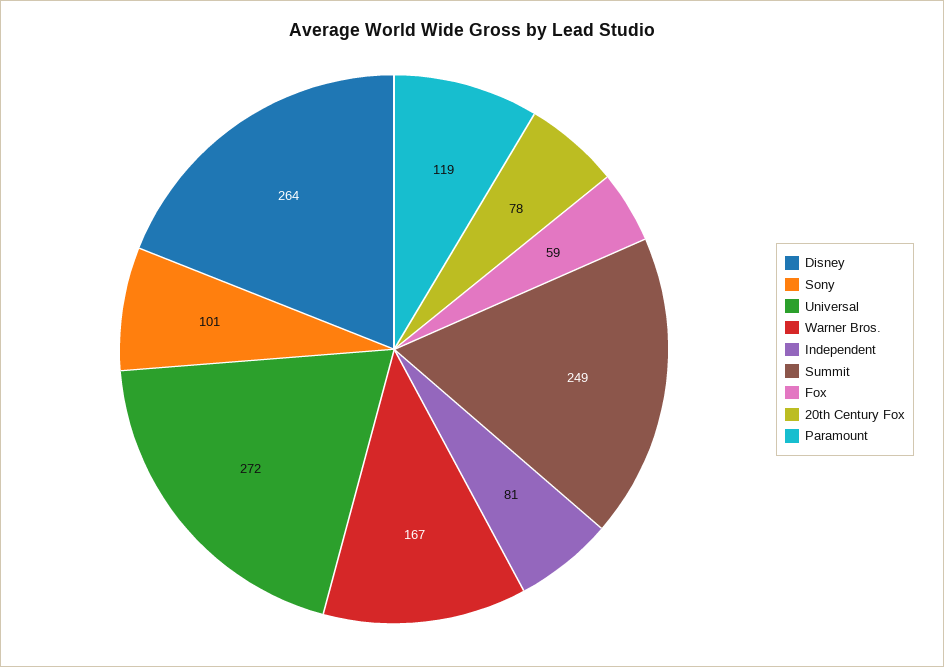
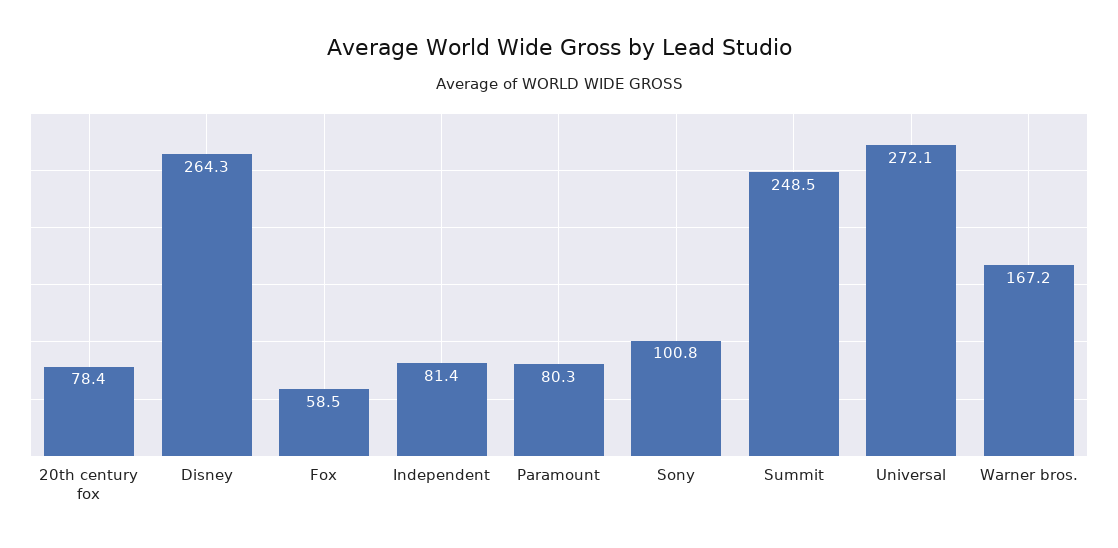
Paramount: 119 -> 80.3

